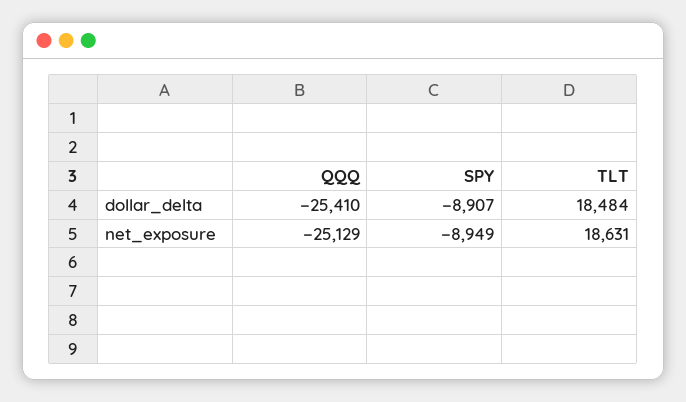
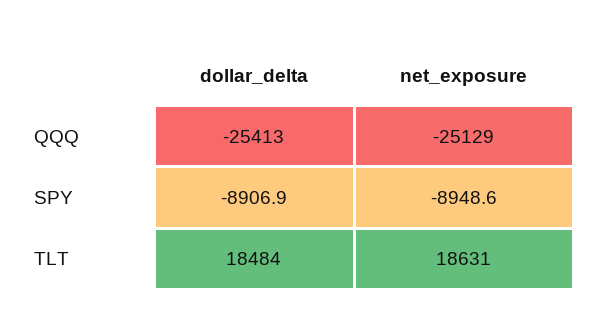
QQQ, dollar_delta: -25410 -> -25413

